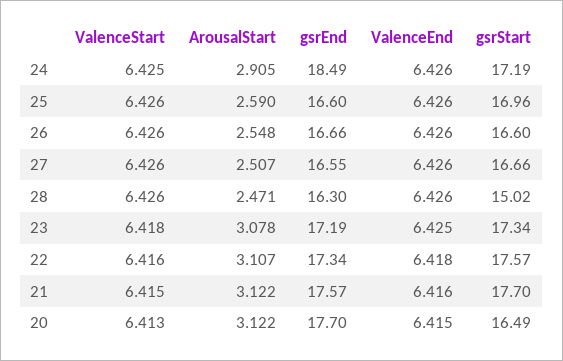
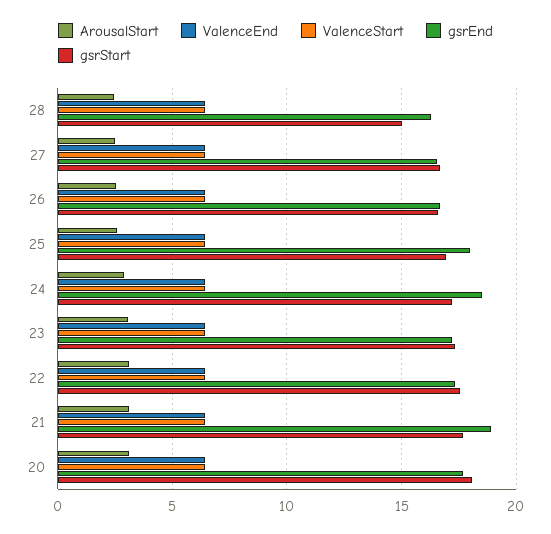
gsrEnd, 25: 16.6 -> 18
gsrEnd, 21: 17.57 -> 19
gsrStart, 20: 16.49 -> 18

